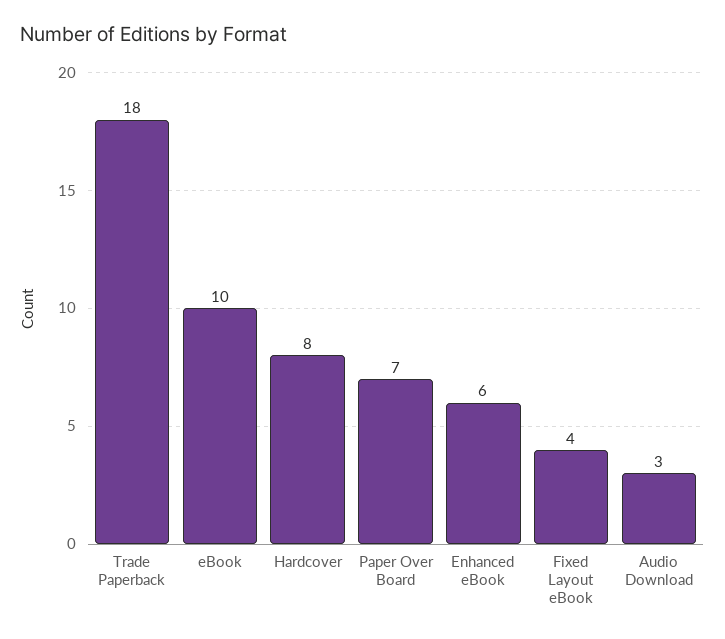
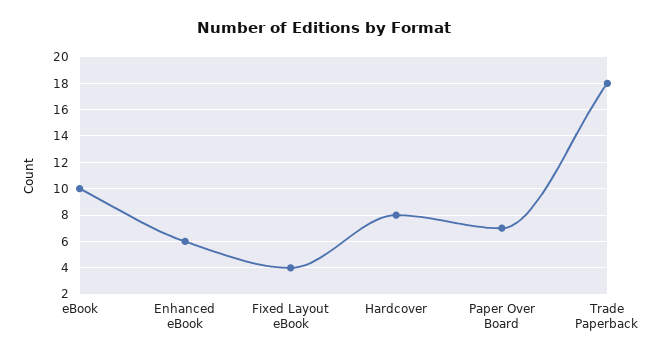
Audio Download: 3 -> none

